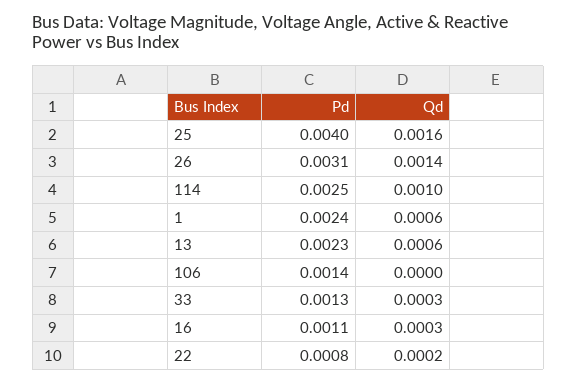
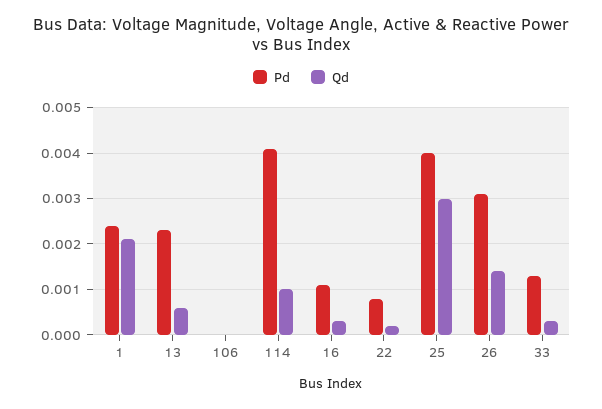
Qd, 25: 0.0016 -> 0.003
Pd, 114: 0.0025 -> 0.004
Qd, 1: 0.0006 -> 0.002
Pd, 106: 0.0014 -> 0

